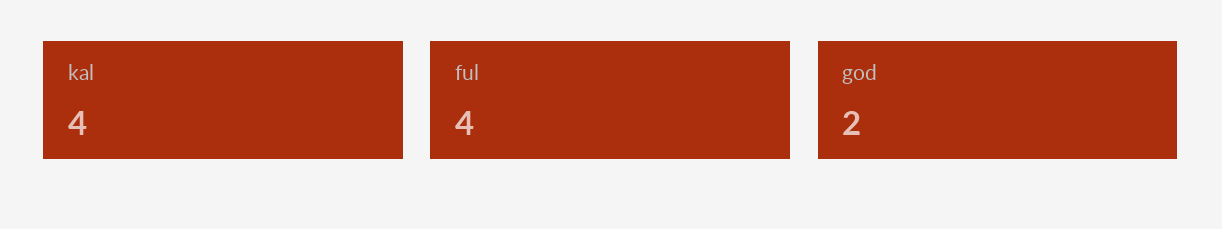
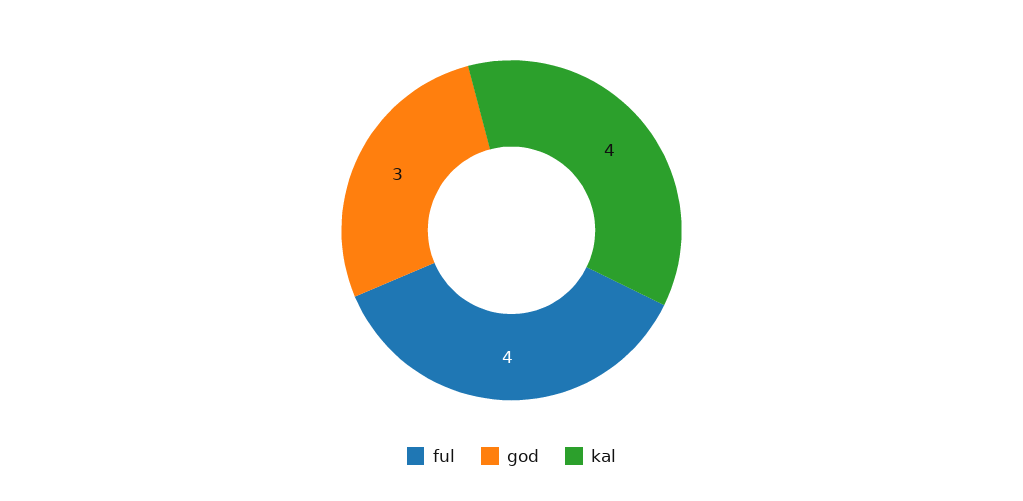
god: 2 -> 3

